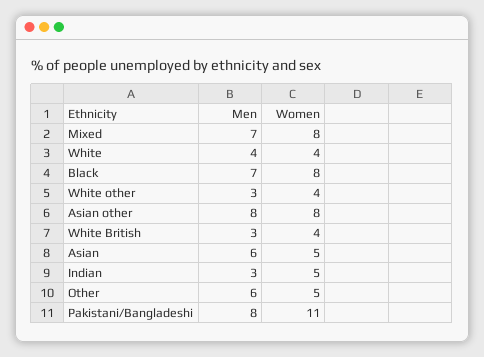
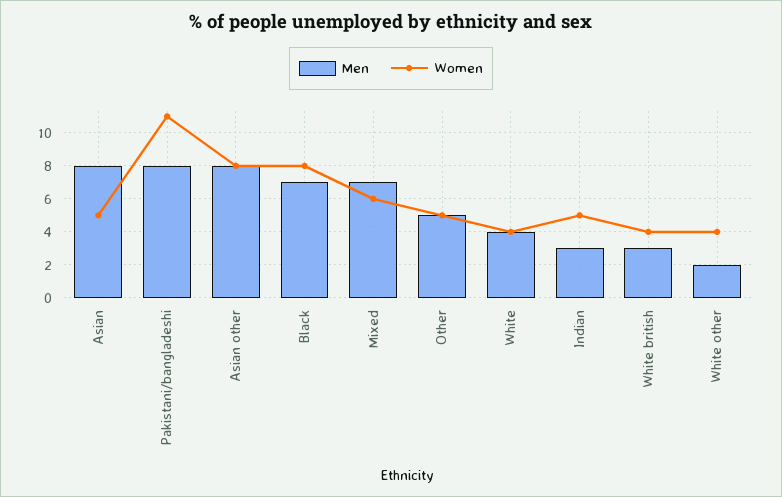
Women, Mixed: 8 -> 6
Men, White other: 3 -> 2
Men, Asian: 6 -> 8
Men, Other: 6 -> 5

